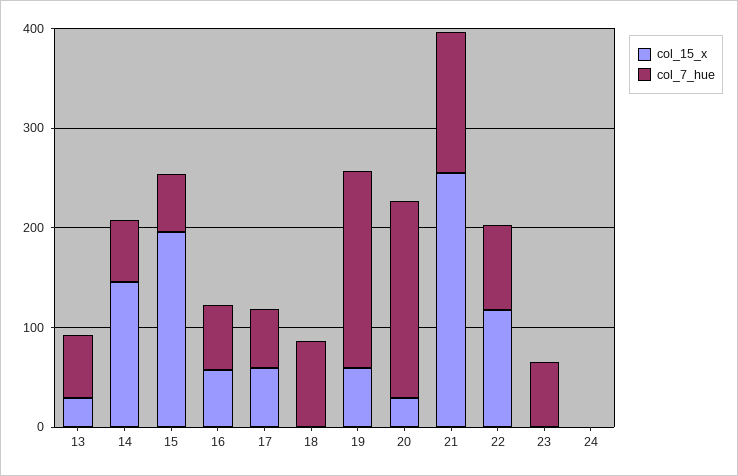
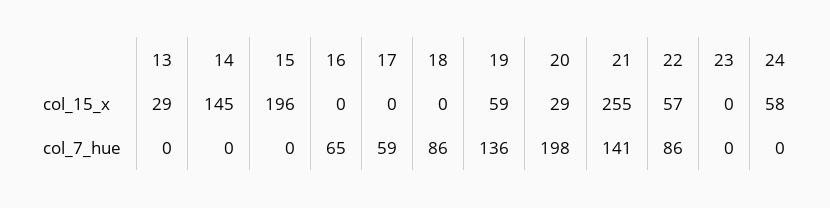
col_7_hue, 13: 60 -> 0
col_7_hue, 14: 60 -> 0
col_7_hue, 15: 60 -> 0
col_15_x, 16: 60 -> 0
col_15_x, 17: 60 -> 0
col_7_hue, 19: 200 -> 136
col_15_x, 22: 120 -> 57
col_7_hue, 23: 60 -> 0
col_15_x, 24: 0 -> 58

